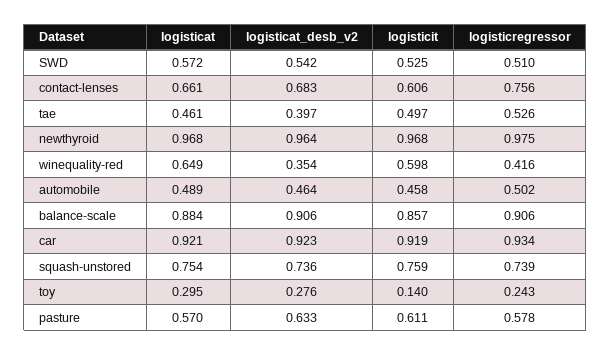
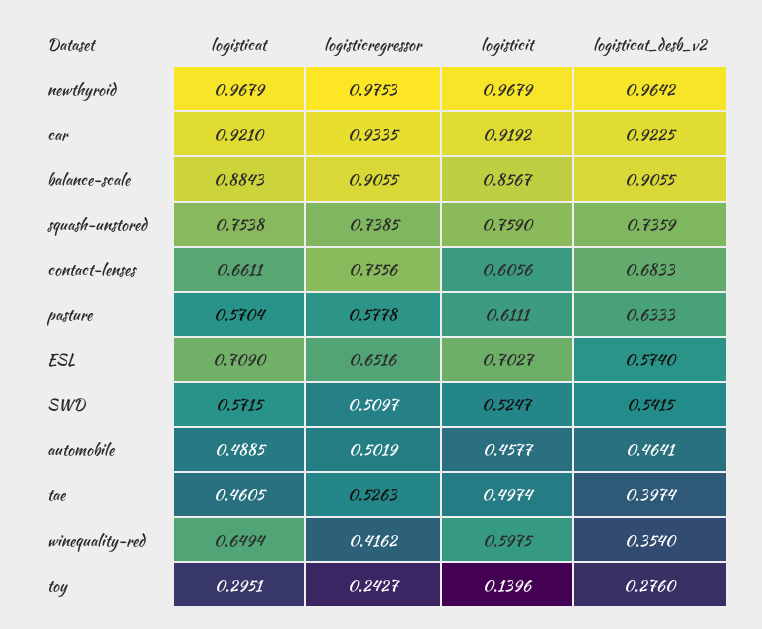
logisticat, ESL: none -> 0.709
logisticregressor, ESL: none -> 0.6516
logisticit, ESL: none -> 0.7027
logisticat_desb_v2, ESL: none -> 0.574

